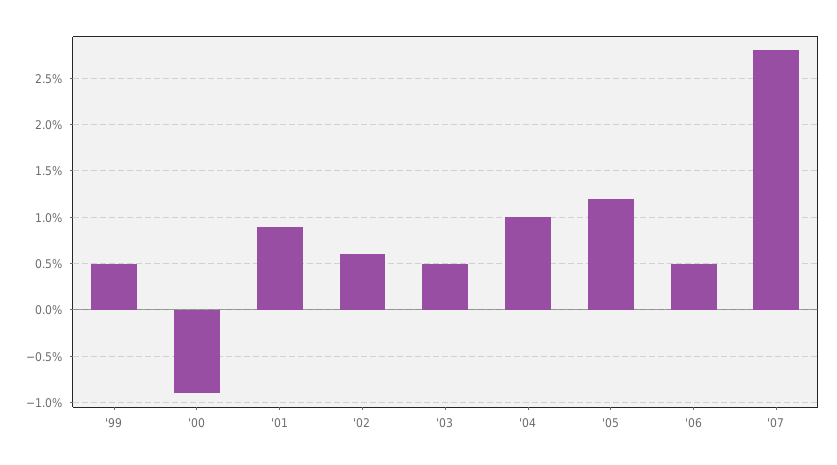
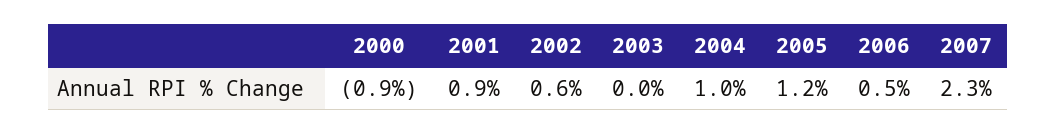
'99: 0.5 -> none
'03: 0.5 -> 0
'07: 2.8 -> 2.3

